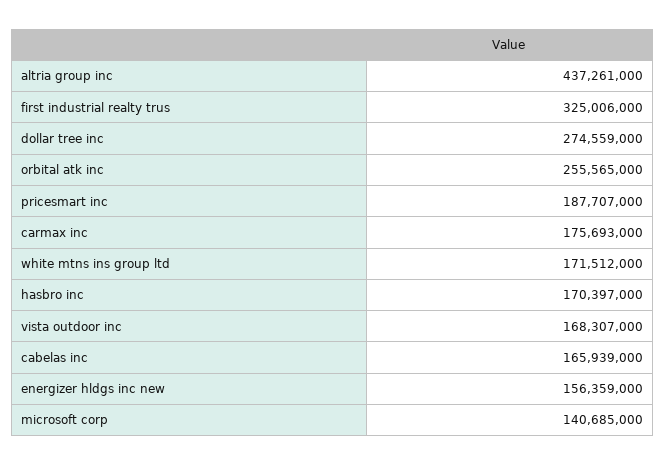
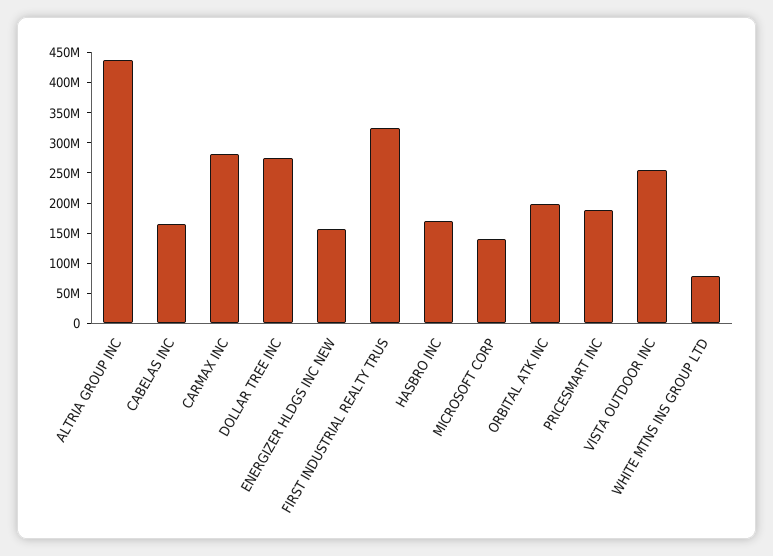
orbital atk inc: 255565000 -> 200000000
carmax inc: 175693000 -> 275000000
white mtns ins group ltd: 171512000 -> 75000000
vista outdoor inc: 168307000 -> 250000000

